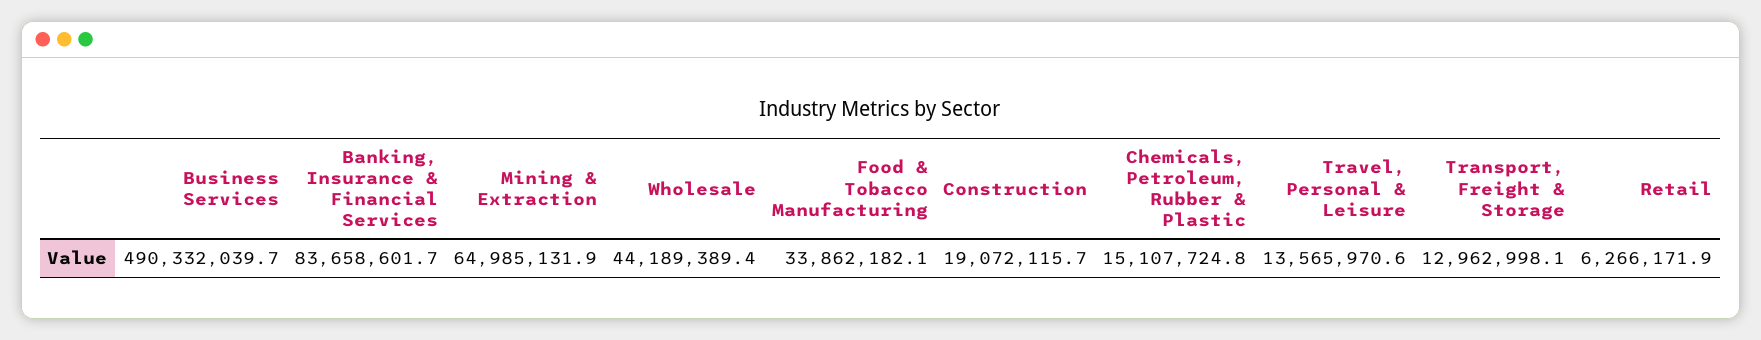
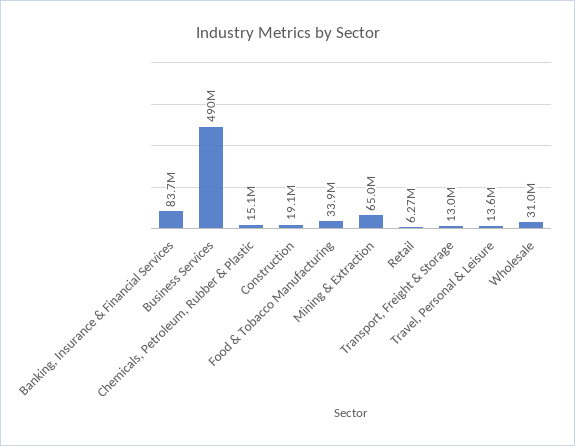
Wholesale: 44189389.4 -> 31000000

